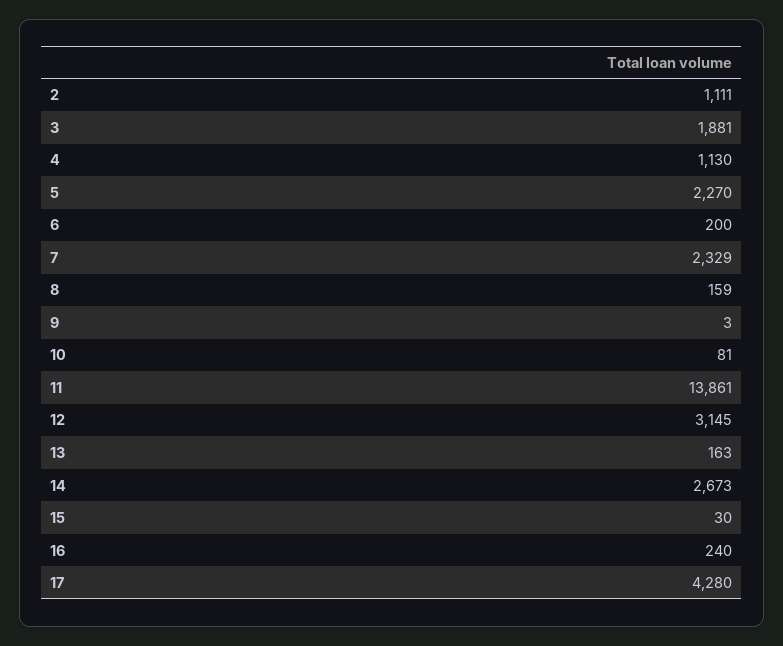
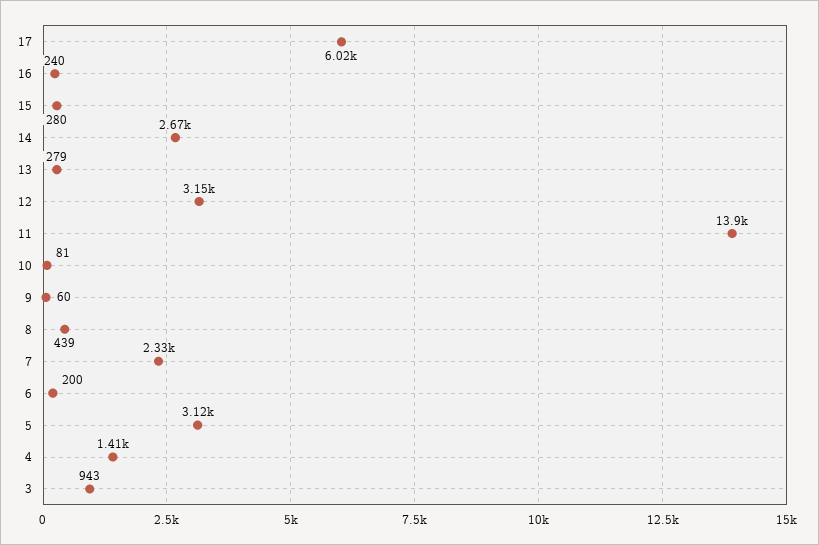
2: 1111 -> none
3: 1881 -> 943
4: 1130 -> 1410
5: 2270 -> 3120
8: 159 -> 439
9: 3 -> 60
13: 163 -> 279
15: 30 -> 280
17: 4280 -> 6020

